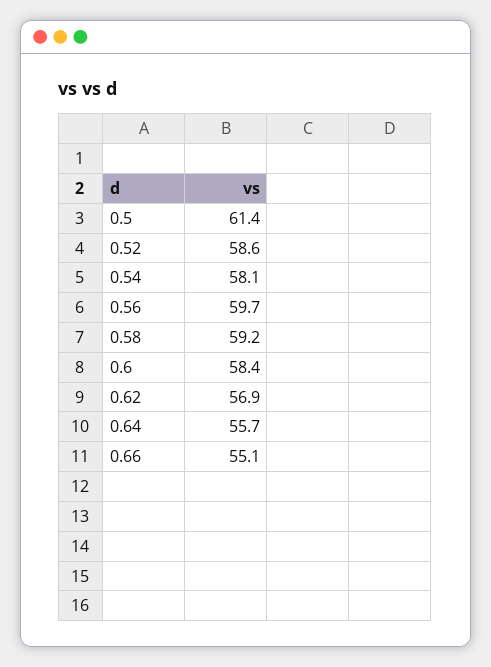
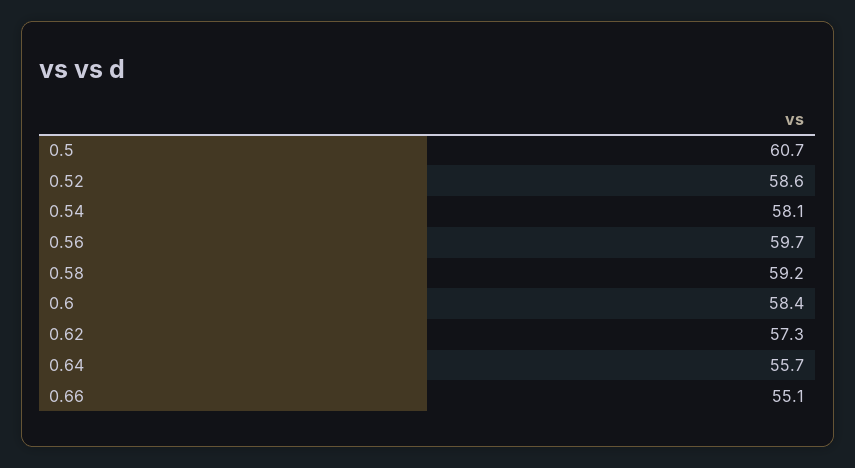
0.5: 61.4 -> 60.7
0.62: 56.9 -> 57.3

